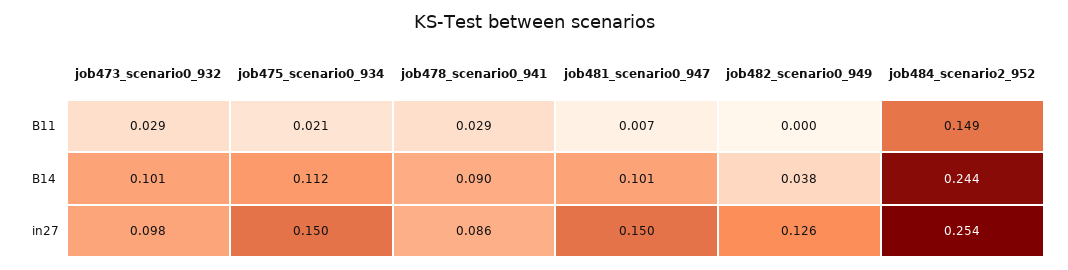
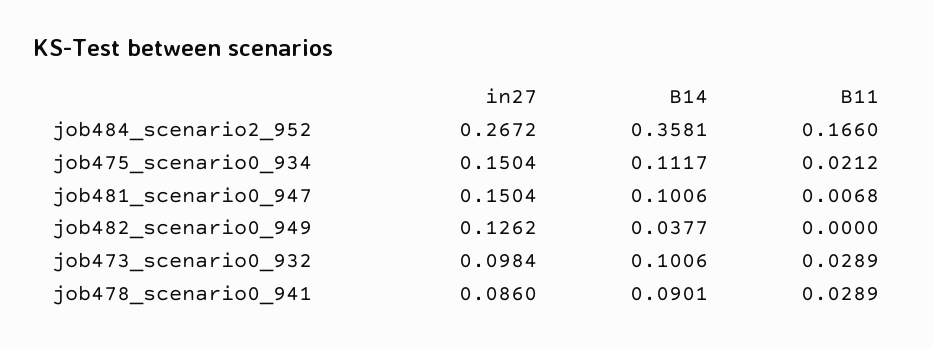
job484_scenario2_952, B11: 0.149 -> 0.166
job484_scenario2_952, B14: 0.244 -> 0.3581
job484_scenario2_952, in27: 0.254 -> 0.2672

